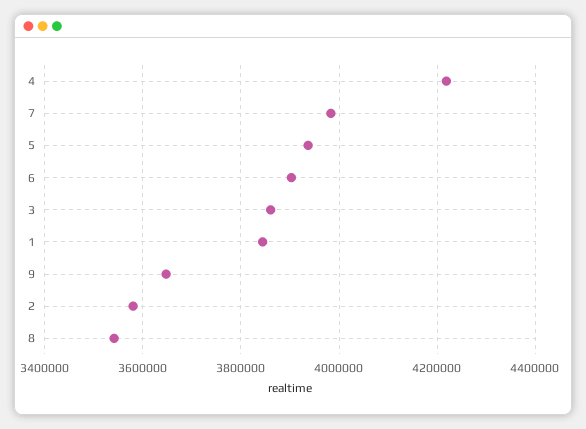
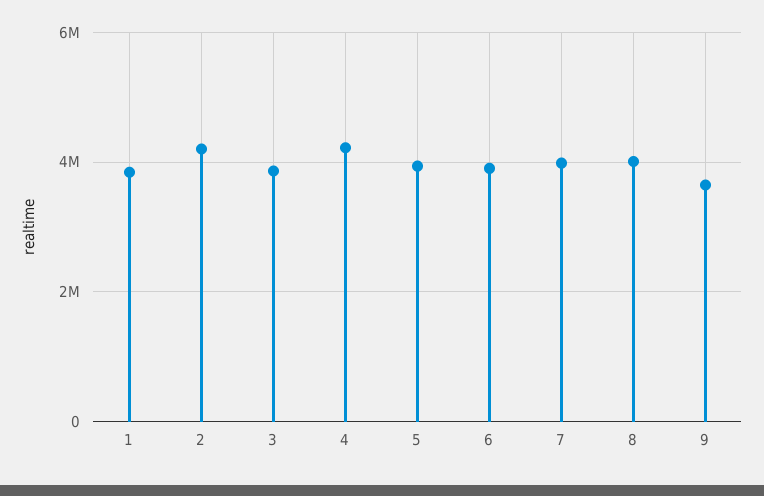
2: 3580000 -> 4200000
8: 3540000 -> 4000000

